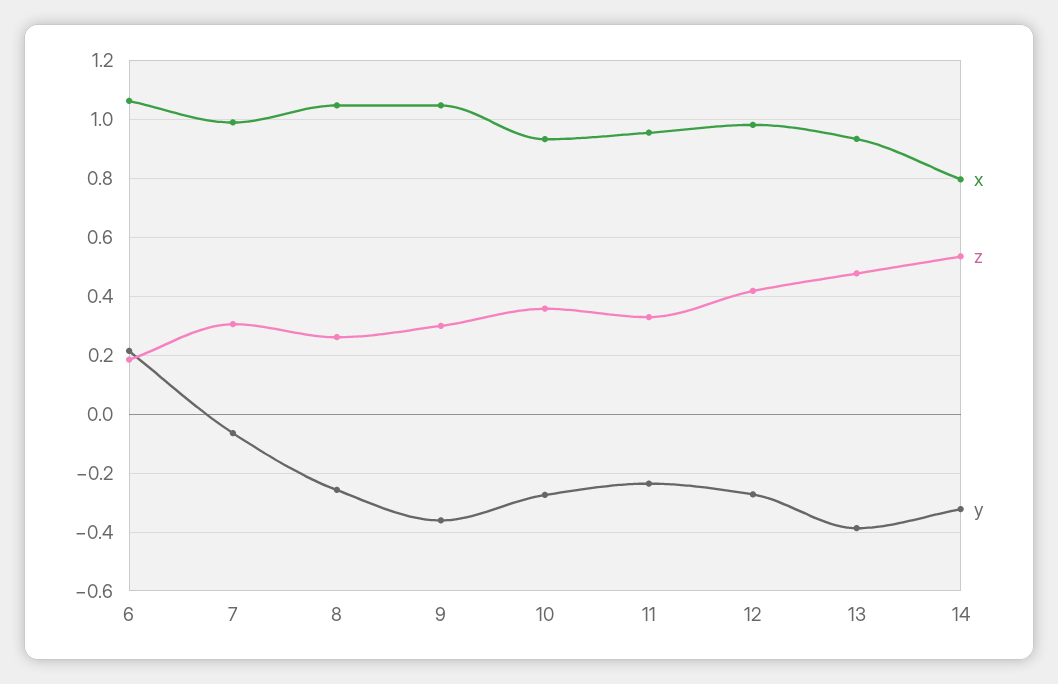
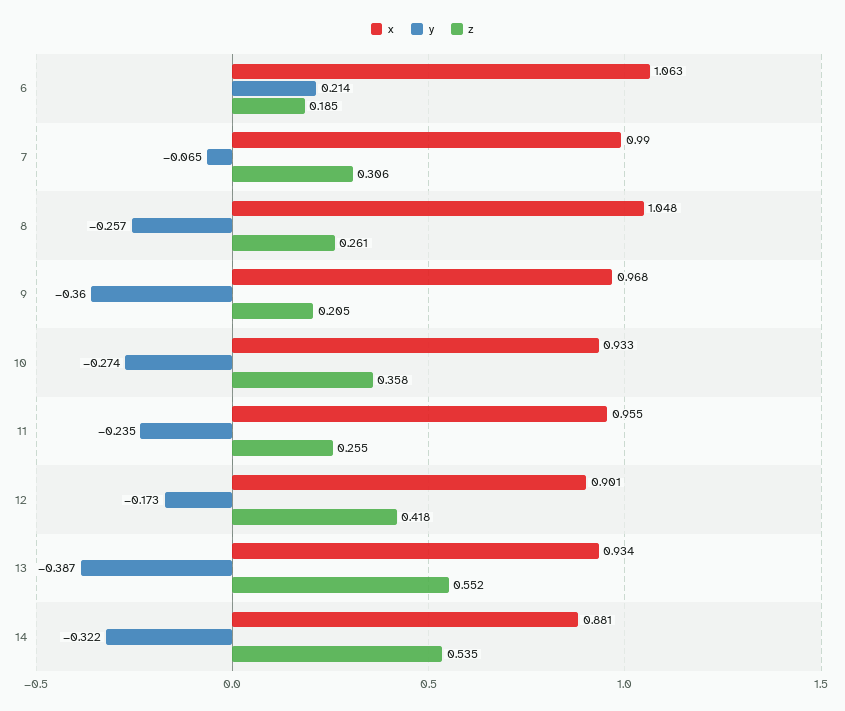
x, 9: 1.05 -> 0.968
z, 9: 0.3 -> 0.205
z, 11: 0.325 -> 0.255
x, 12: 0.975 -> 0.901
y, 12: -0.275 -> -0.173
z, 13: 0.475 -> 0.552
x, 14: 0.8 -> 0.881

